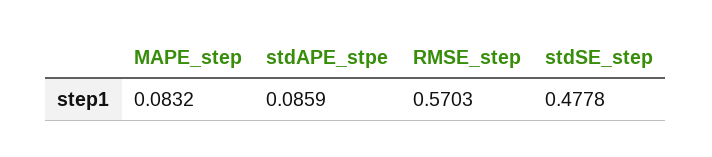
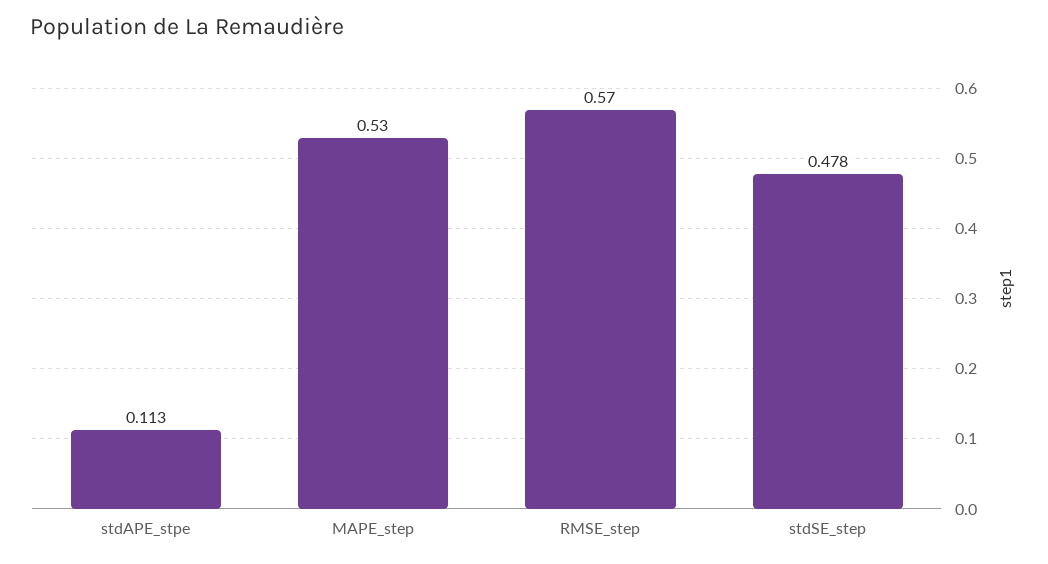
MAPE_step: 0.0832 -> 0.53
stdAPE_stpe: 0.0859 -> 0.113

